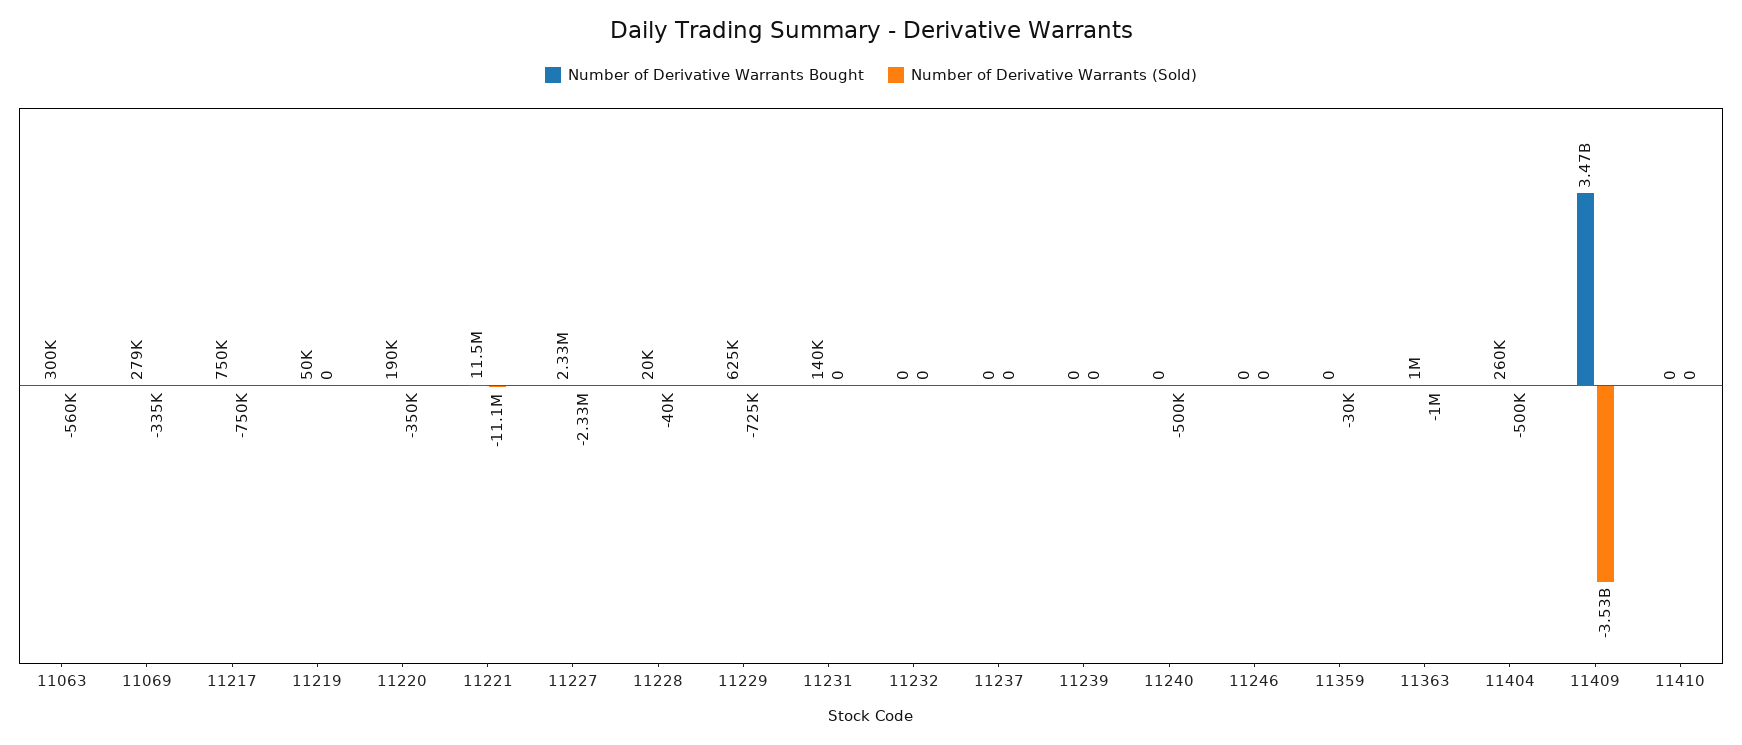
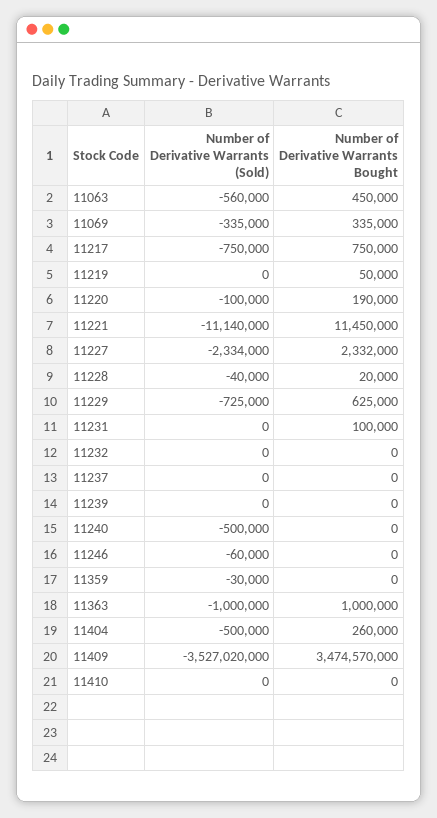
Number of Derivative Warrants Bought, 11063: 300000 -> 450000
Number of Derivative Warrants Bought, 11069: 279000 -> 335000
Number of Derivative Warrants (Sold), 11220: -350000 -> -100000
Number of Derivative Warrants Bought, 11231: 140000 -> 100000
Number of Derivative Warrants (Sold), 11246: 0 -> -60000

